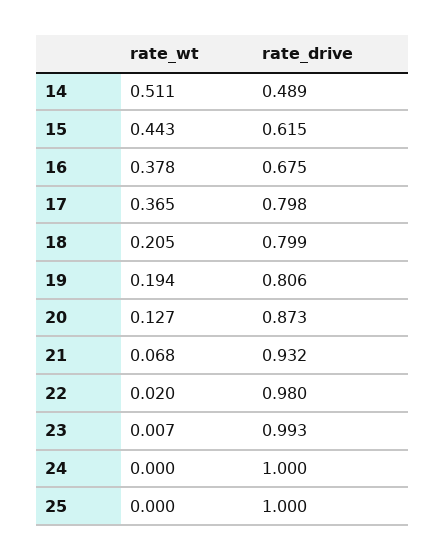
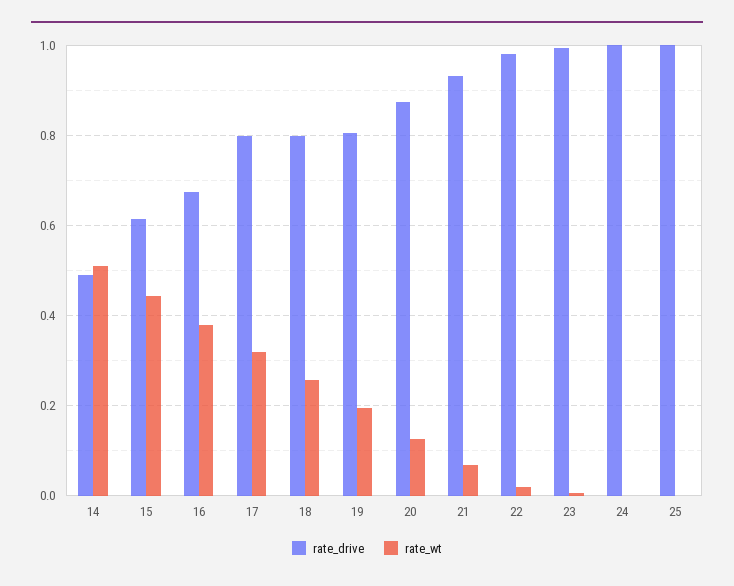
rate_wt, 17: 0.365 -> 0.32
rate_wt, 18: 0.205 -> 0.26

